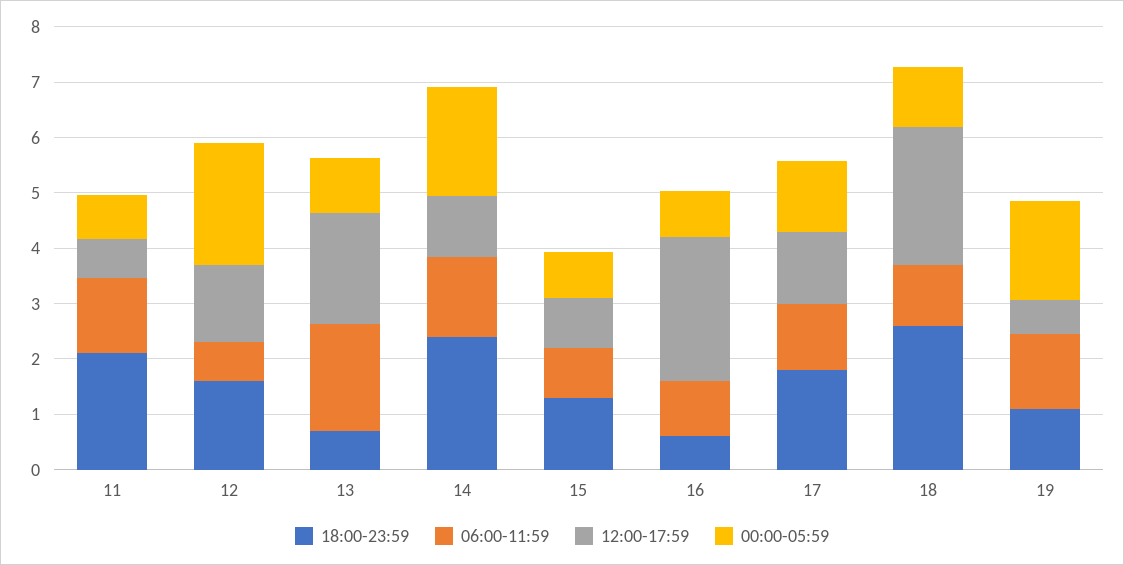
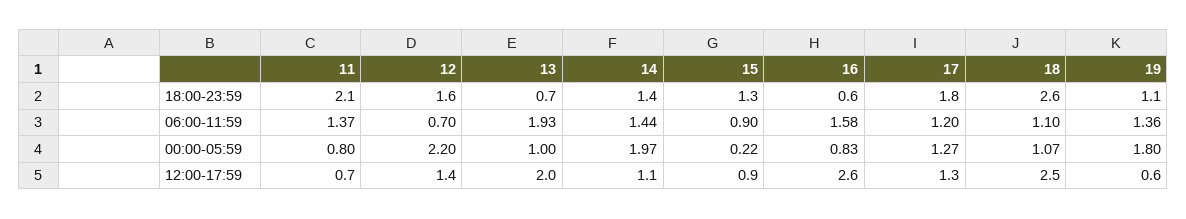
18:00-23:59, 14: 2.4 -> 1.4
00:00-05:59, 15: 0.8 -> 0.22
06:00-11:59, 16: 1 -> 1.58

